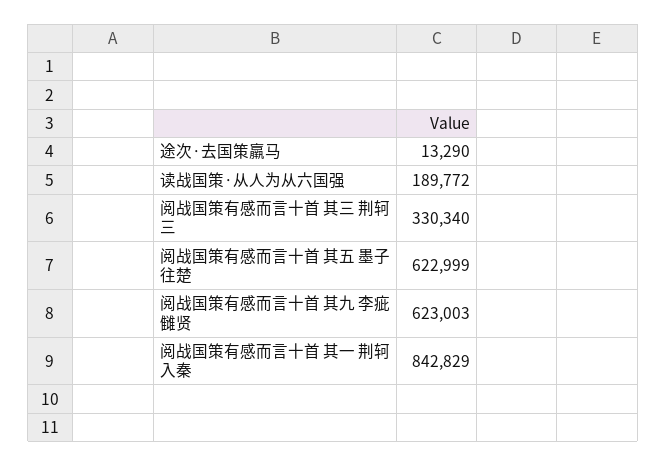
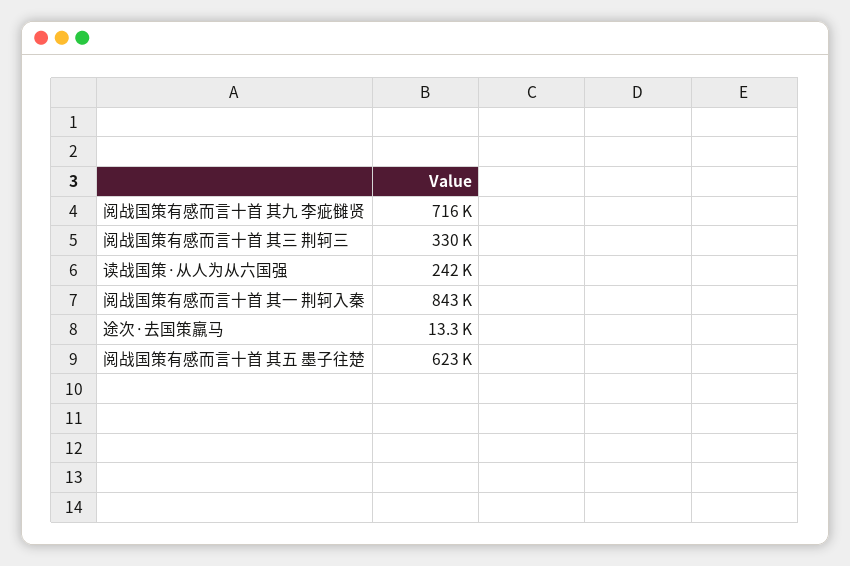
读战国策·从人为从六国强: 189772 -> 242000
阅战国策有感而言十首 其九 李疵雠贤: 623003 -> 716000

